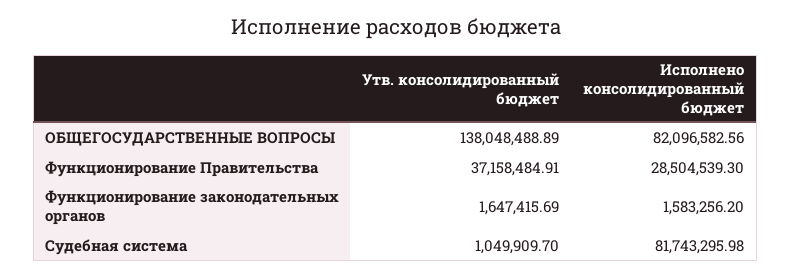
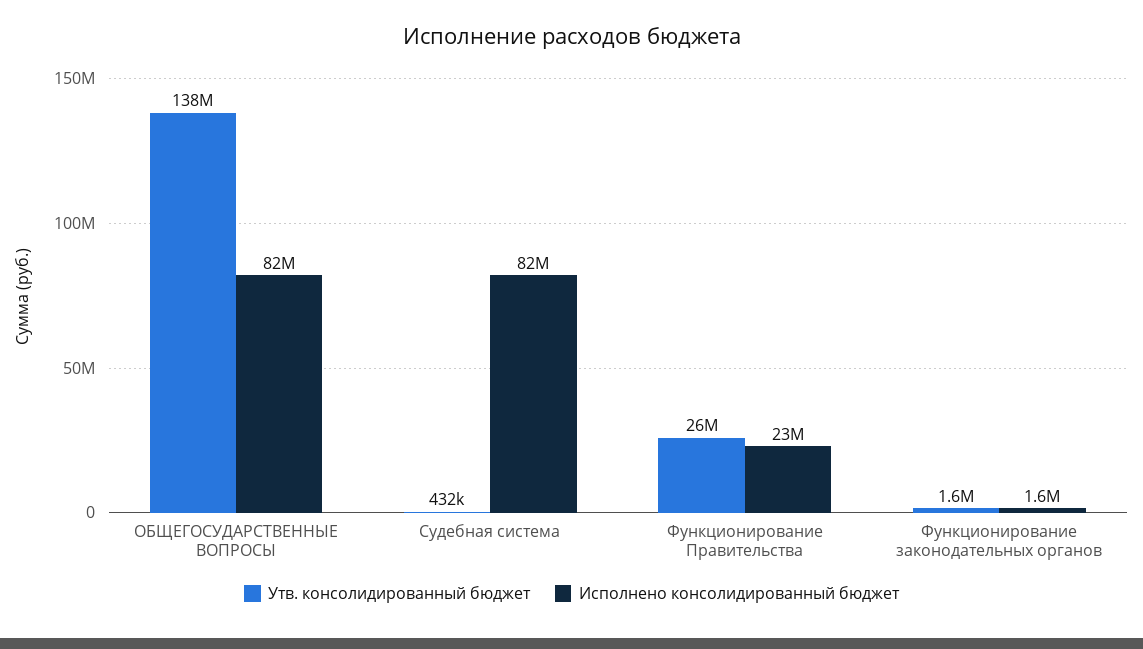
Утв. консолидированный бюджет, Функционирование Правительства: 37158484.91 -> 26000000
Исполнено консолидированный бюджет, Функционирование Правительства: 28504539.3 -> 23000000
Утв. консолидированный бюджет, Судебная система: 1049909.7 -> 432000

